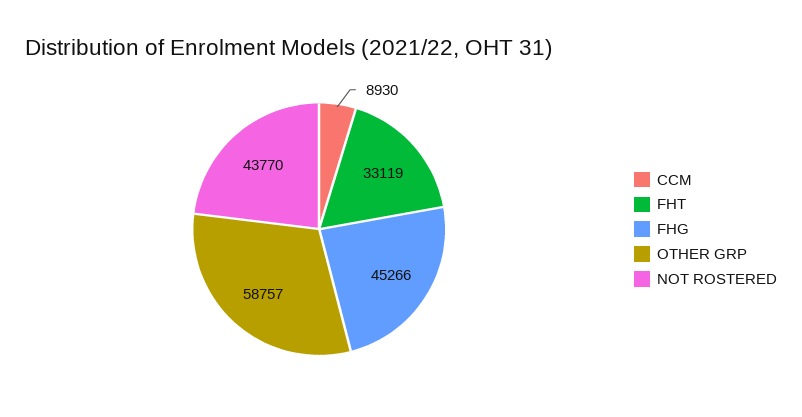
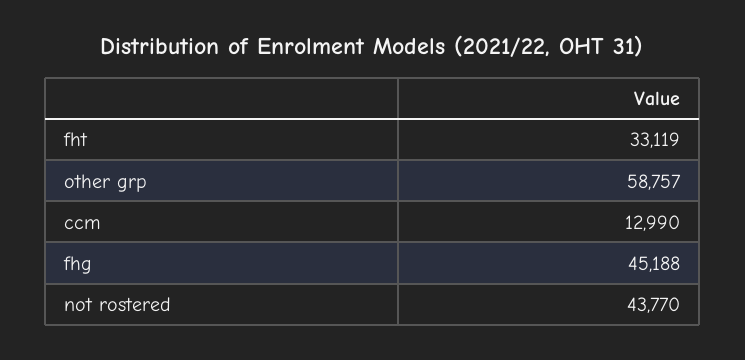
CCM: 8930 -> 12990
FHG: 45266 -> 45188

